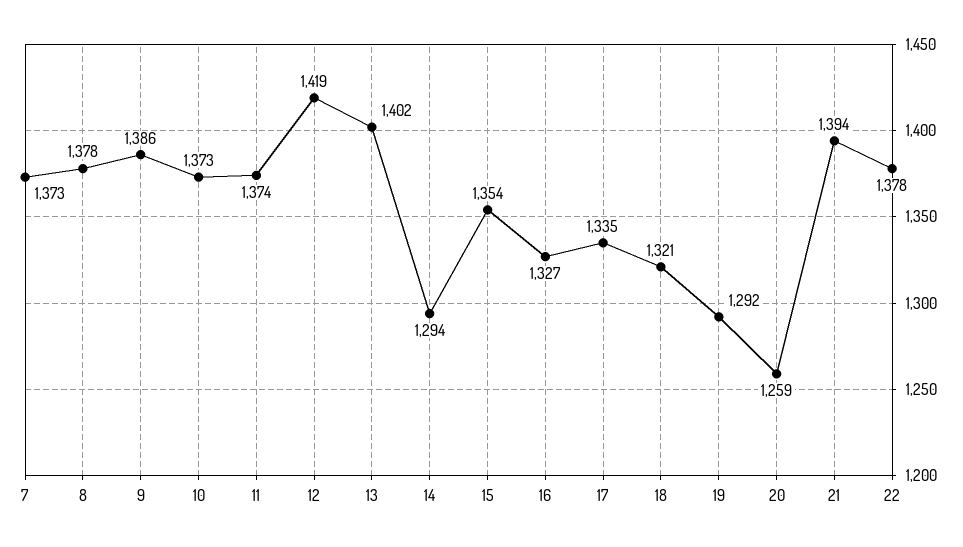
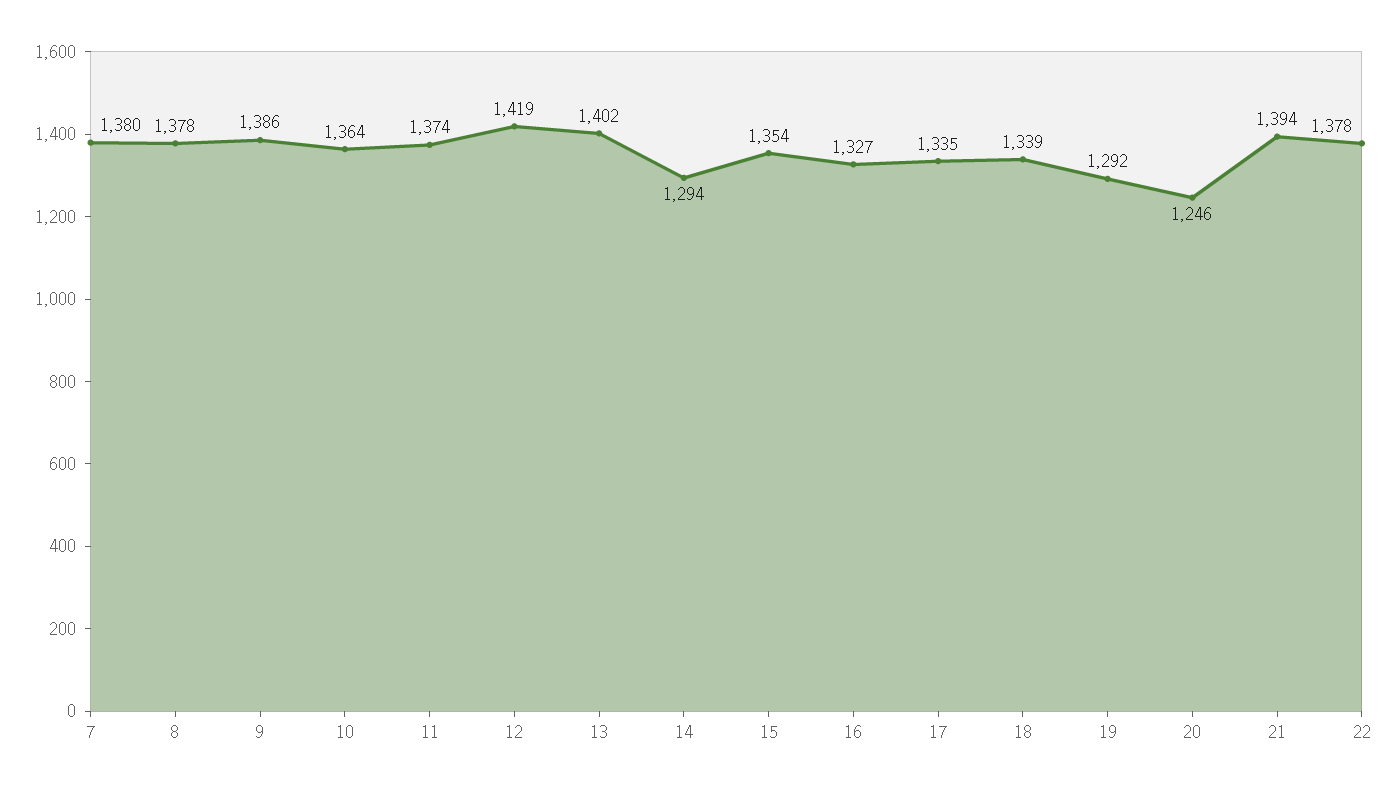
7: 1373 -> 1380
10: 1373 -> 1364
18: 1321 -> 1339
20: 1259 -> 1246

